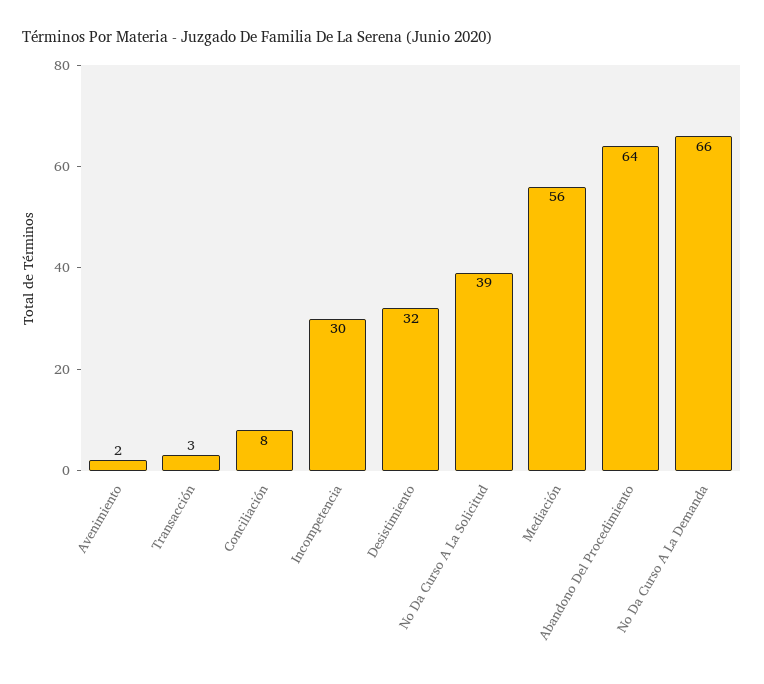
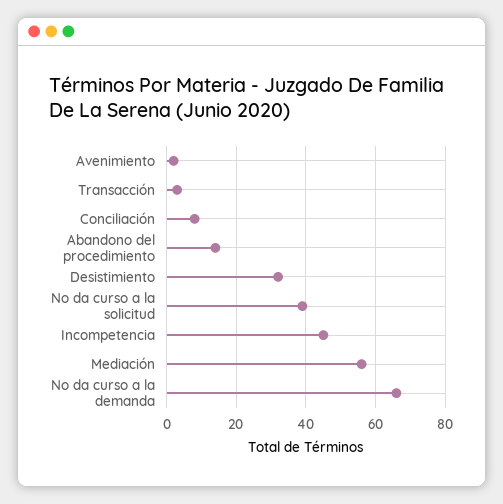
Incompetencia: 30 -> 45
Abandono Del Procedimiento: 64 -> 15

